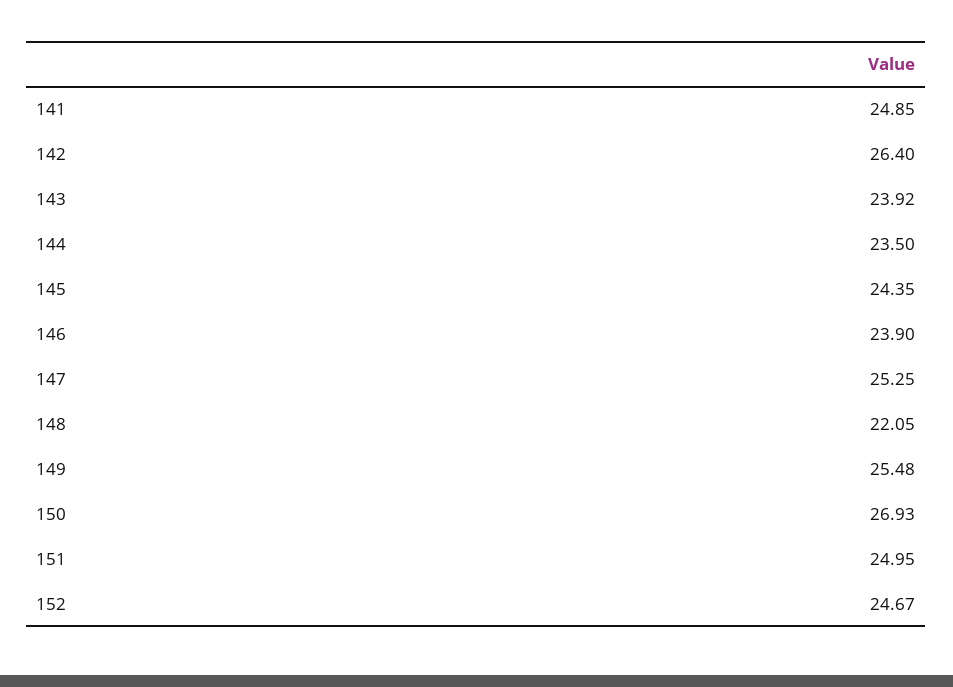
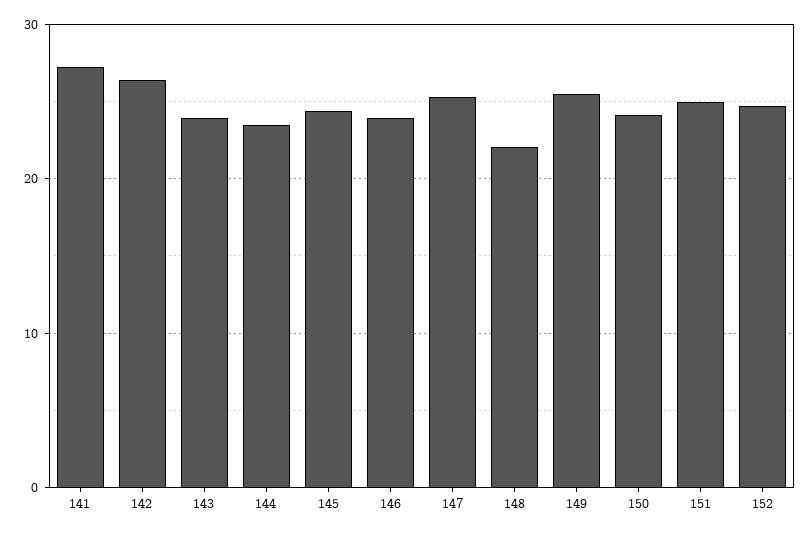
141: 24.85 -> 27
150: 26.93 -> 24

